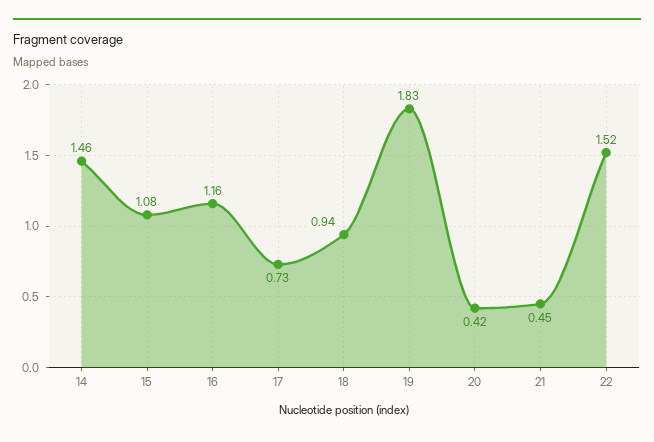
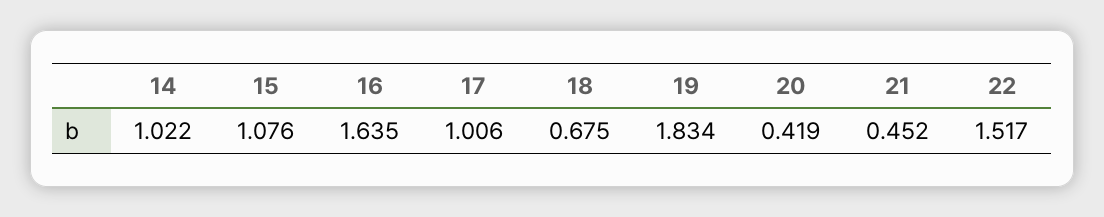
14: 1.46 -> 1.022
16: 1.16 -> 1.635
17: 0.73 -> 1.006
18: 0.94 -> 0.675

